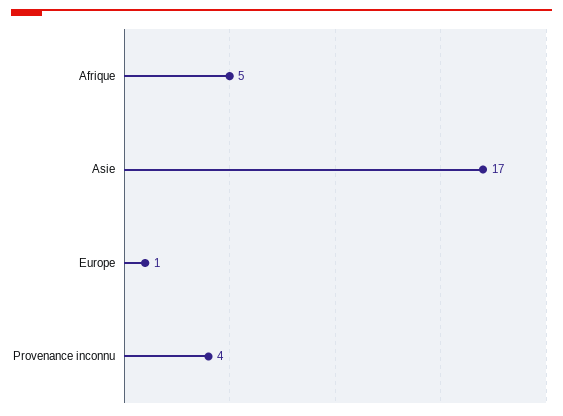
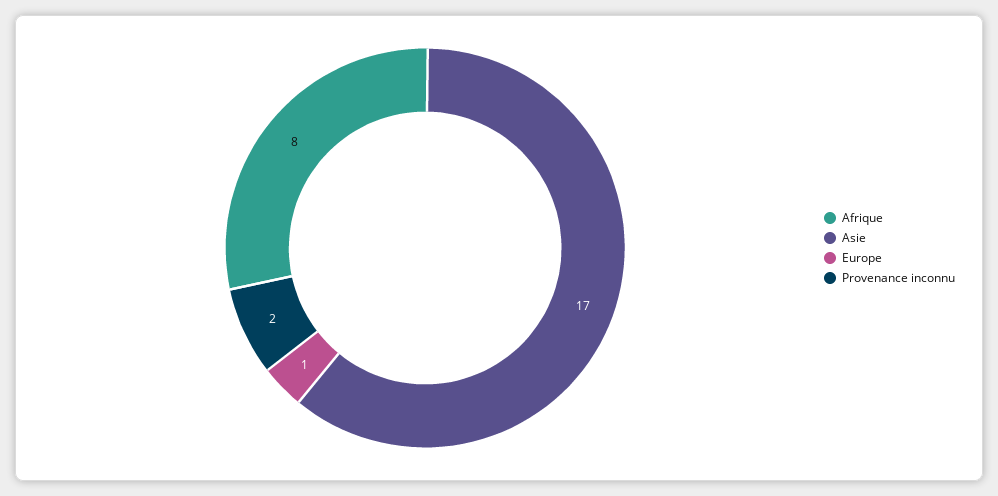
Afrique: 5 -> 8
Provenance inconnu: 4 -> 2

